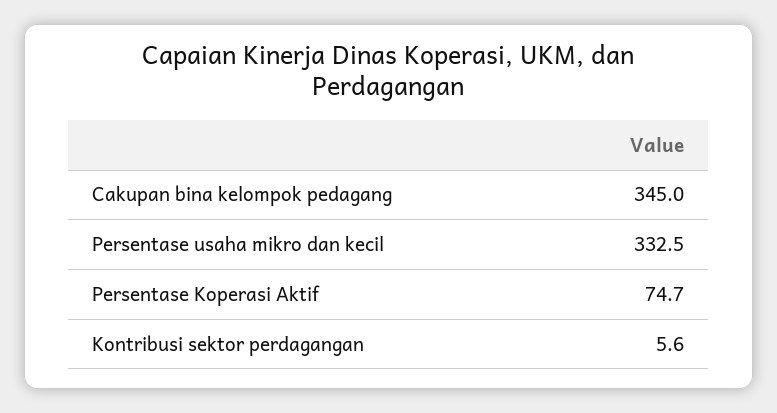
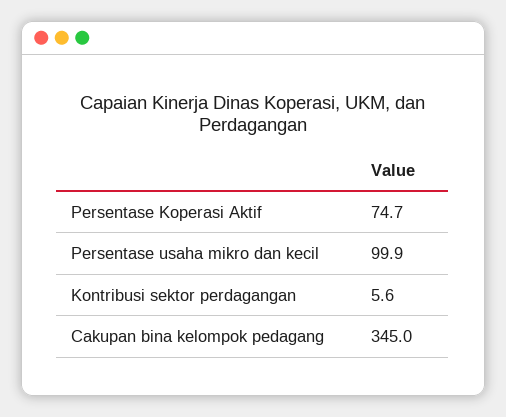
Persentase usaha mikro dan kecil: 332.5 -> 99.9

